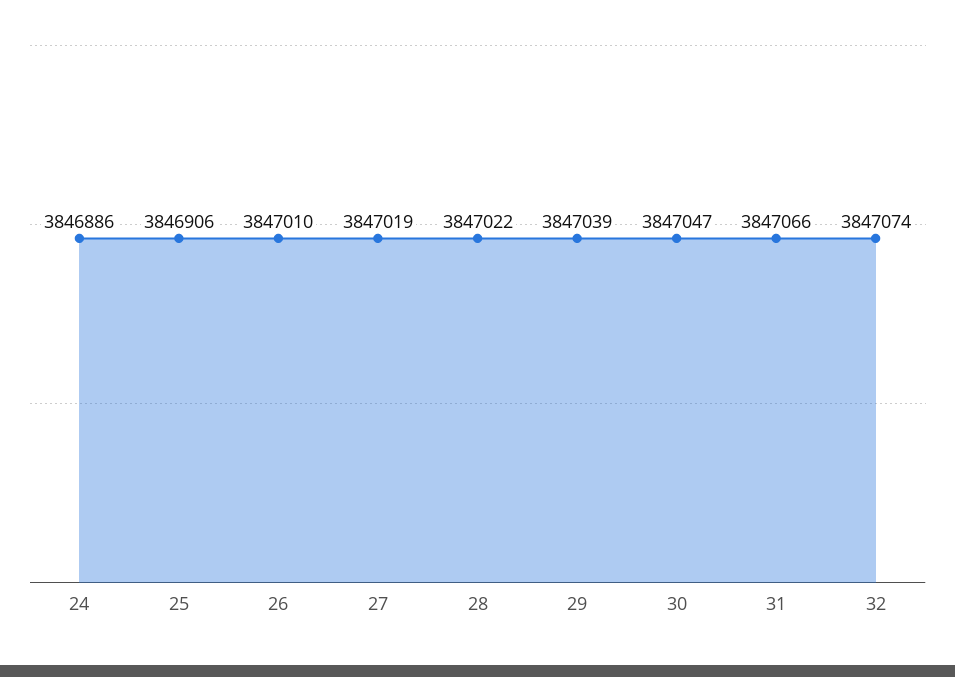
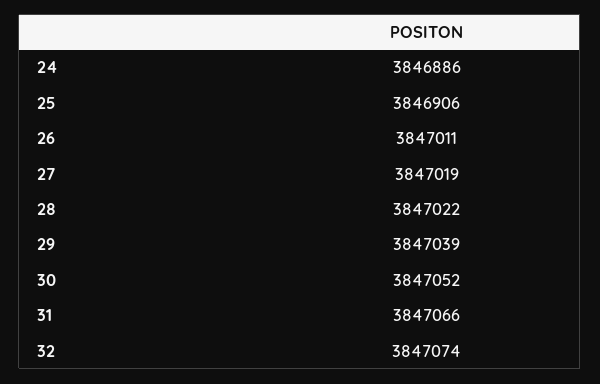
26: 3847010 -> 3847011
30: 3847047 -> 3847052

